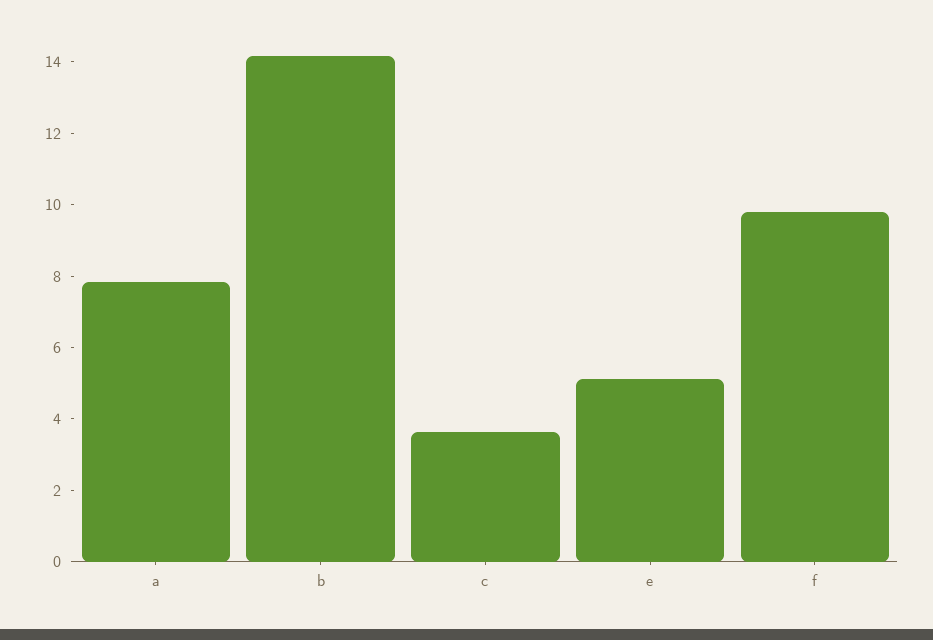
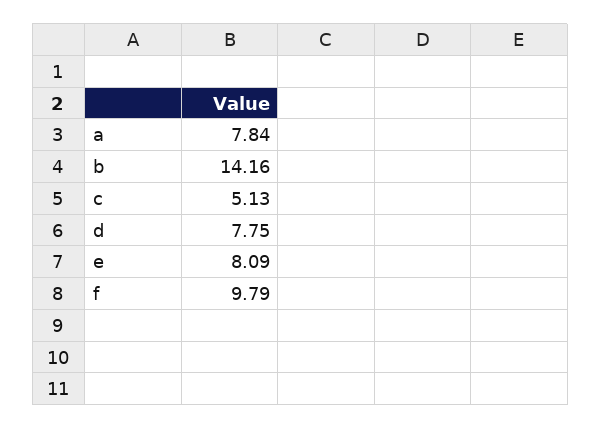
c: 3.5 -> 5.13
e: 5 -> 8.09
d: none -> 7.75

